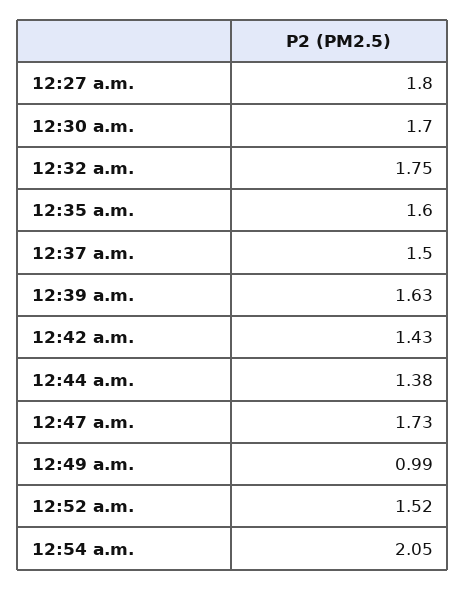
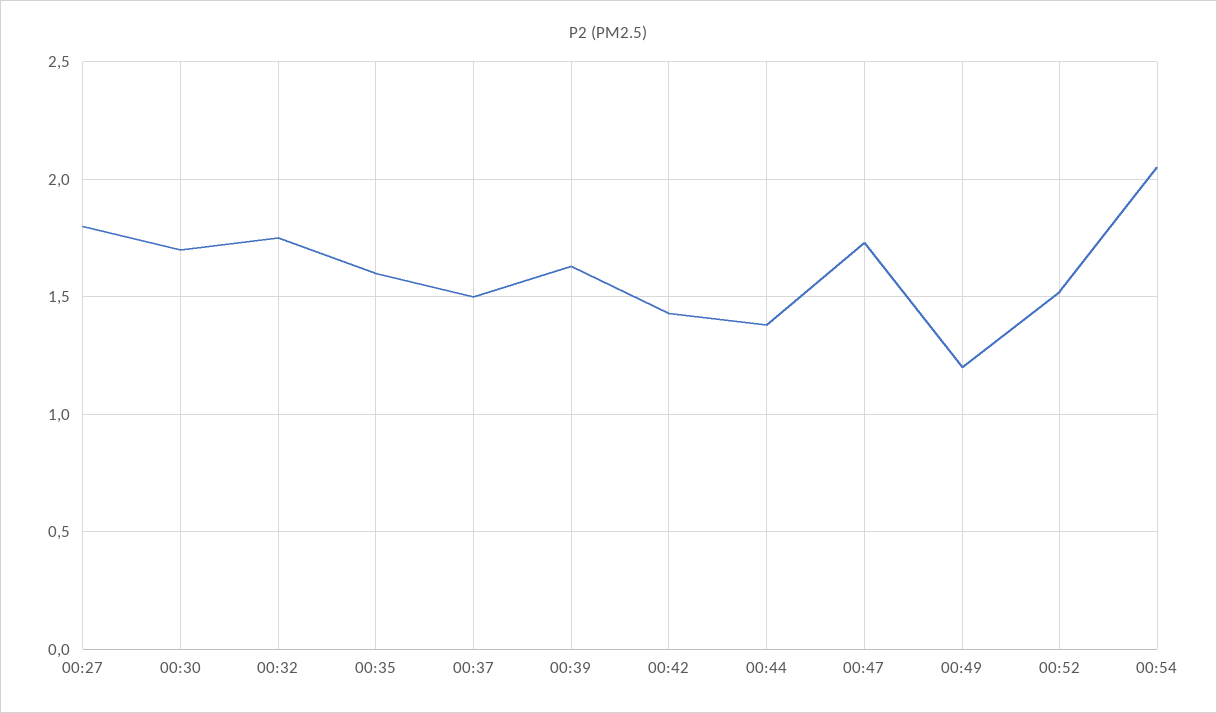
12:49 a.m.: 0.99 -> 1.2

